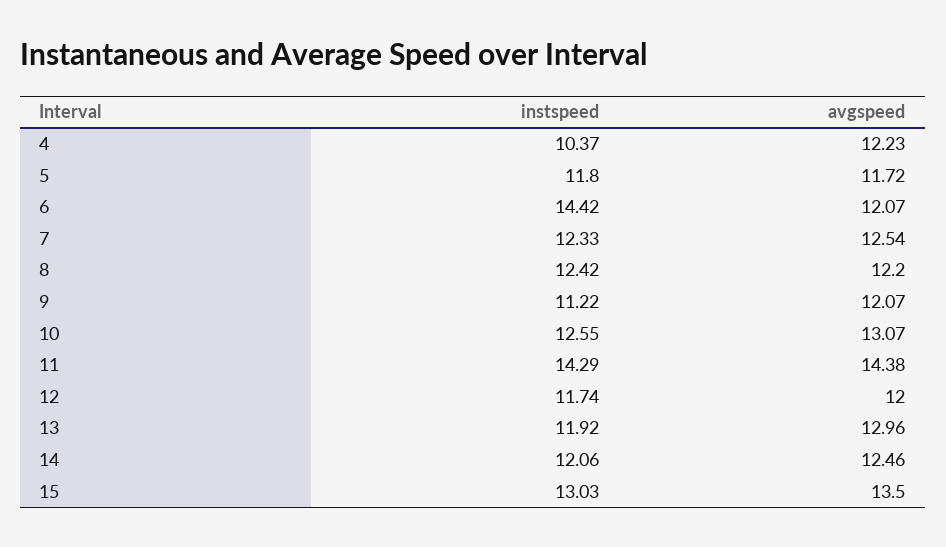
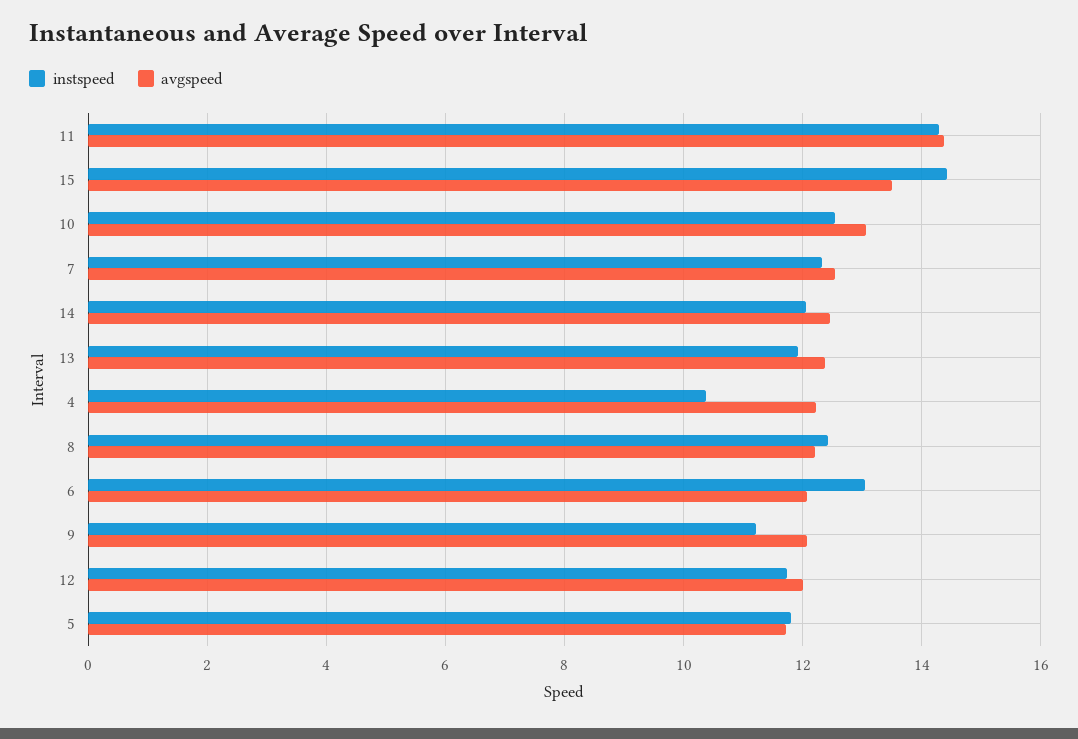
instspeed, 6: 14.42 -> 13
avgspeed, 13: 12.96 -> 12.4
instspeed, 15: 13.03 -> 14.4

